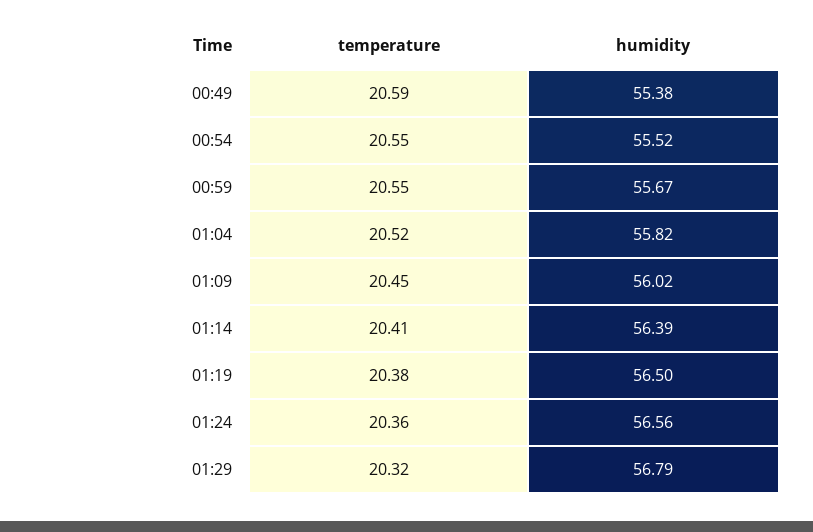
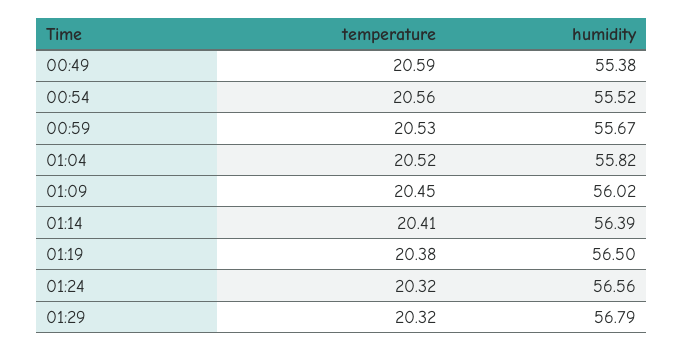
temperature, 00:54: 20.55 -> 20.56
temperature, 00:59: 20.55 -> 20.53
temperature, 01:24: 20.36 -> 20.32

